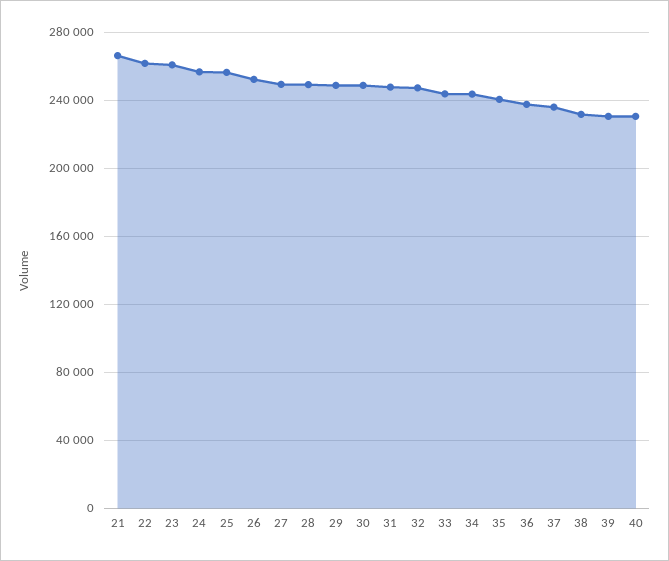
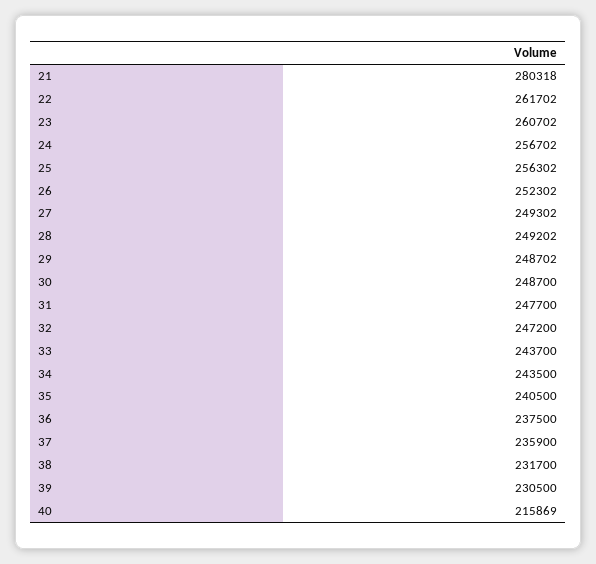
21: 265000 -> 280318
40: 230000 -> 215869

